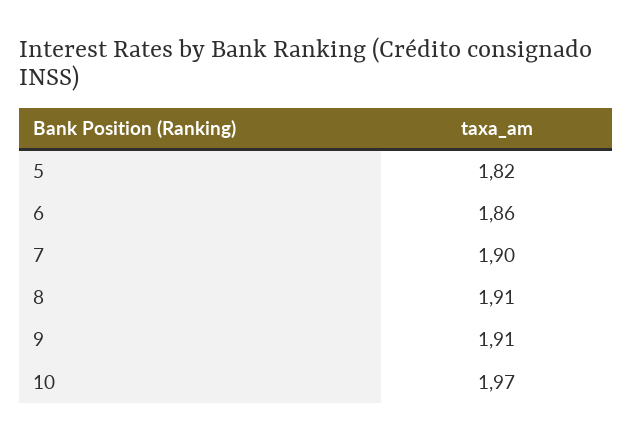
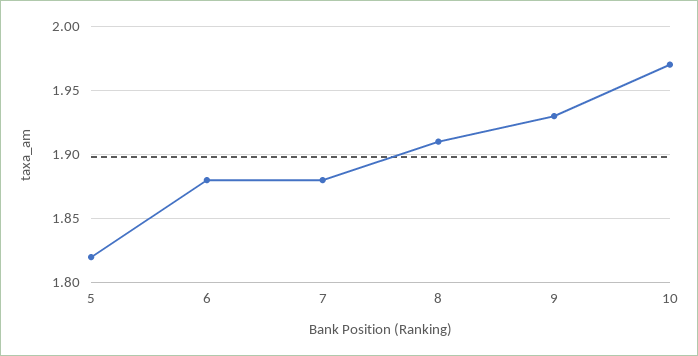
6: 1.86 -> 1.88
7: 1.9 -> 1.88
9: 1.91 -> 1.93

